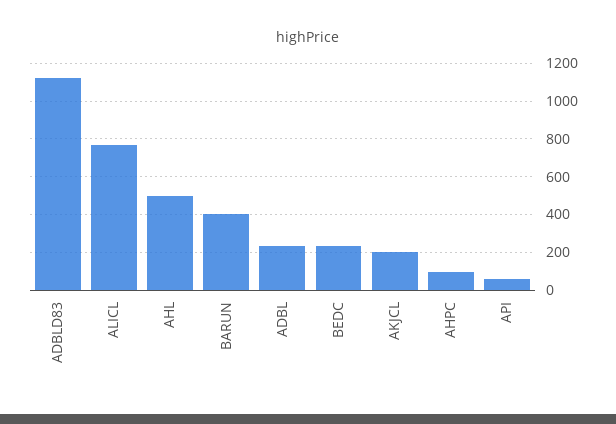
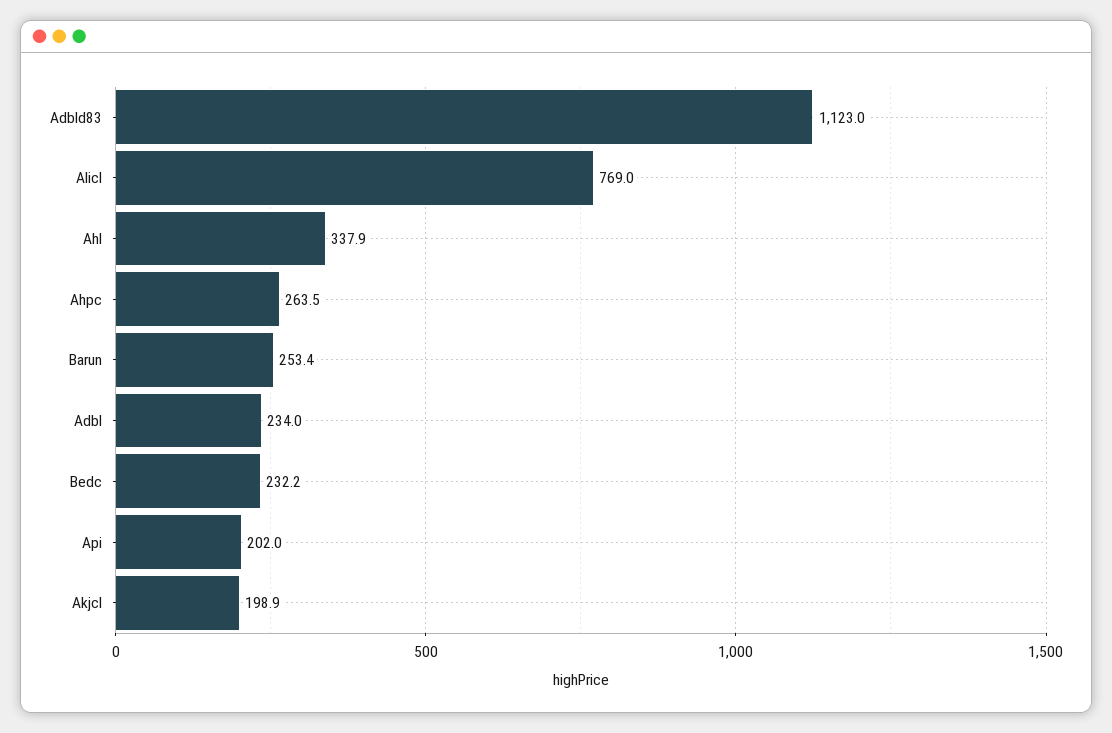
AHL: 500 -> 337.9
BARUN: 400 -> 253.4
AHPC: 100 -> 263.5
API: 50 -> 202

